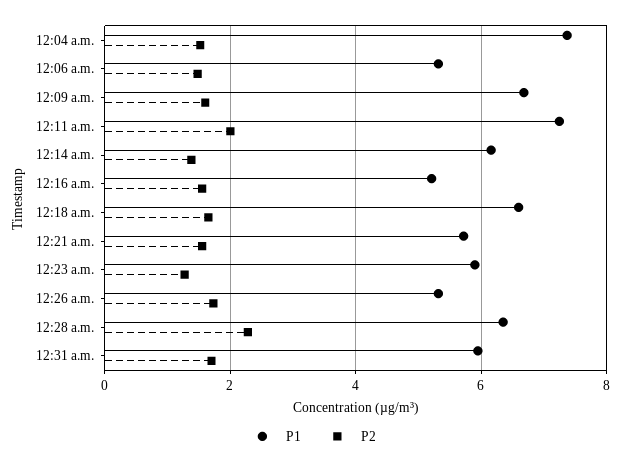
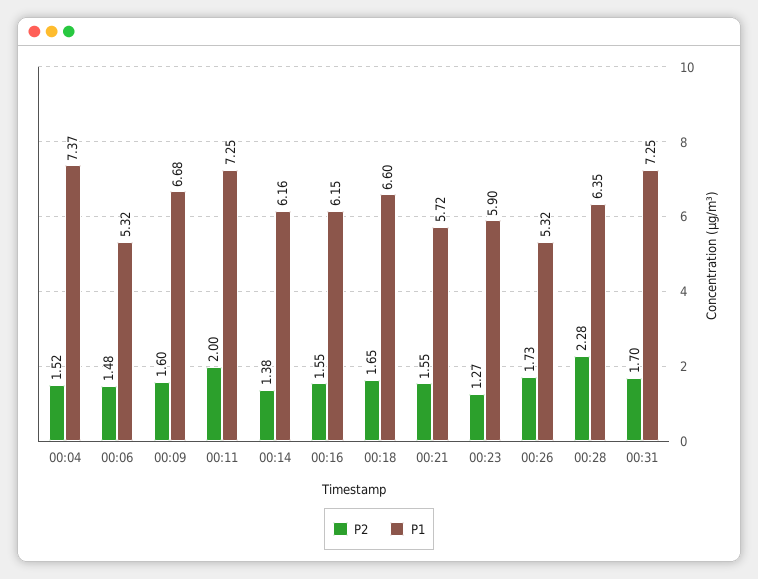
P1, 12:16 a.m.: 5.2 -> 6.15
P1, 12:31 a.m.: 6 -> 7.25

